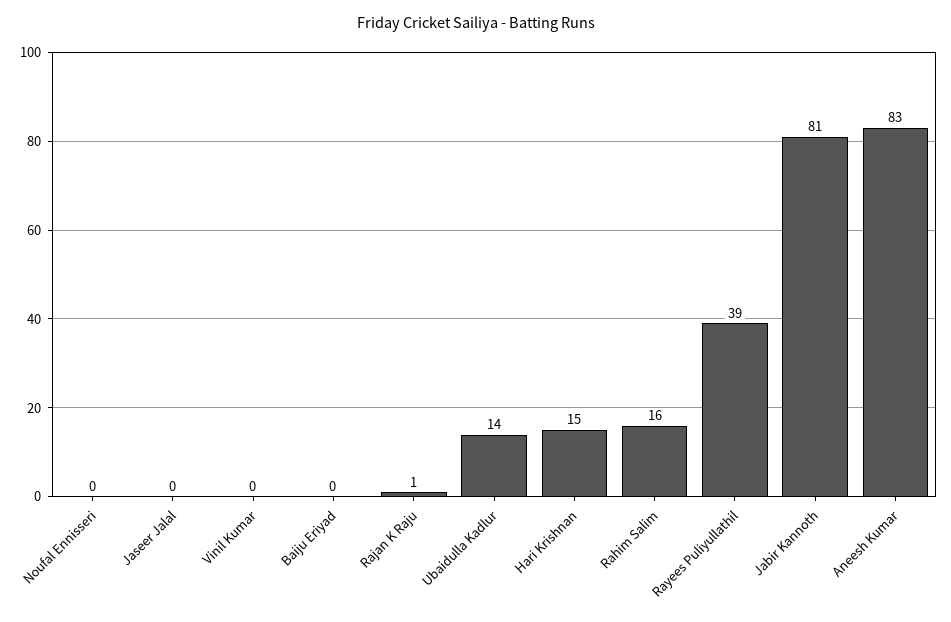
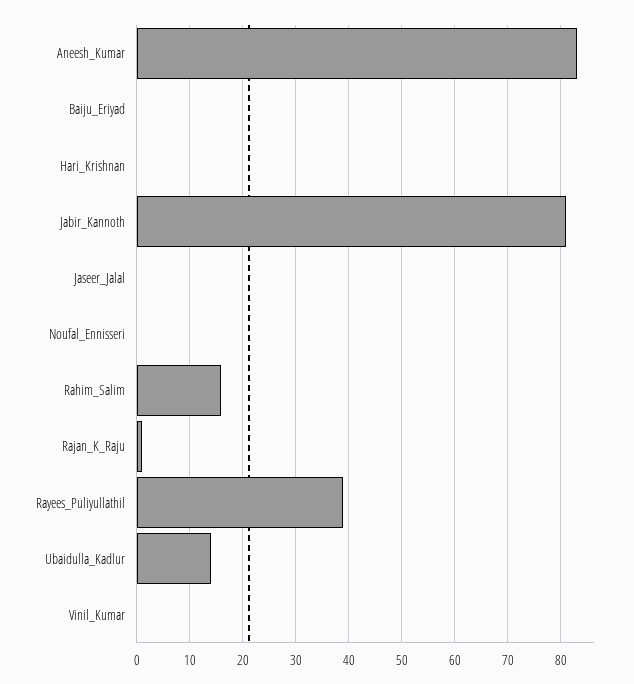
Hari Krishnan: 15 -> 0

